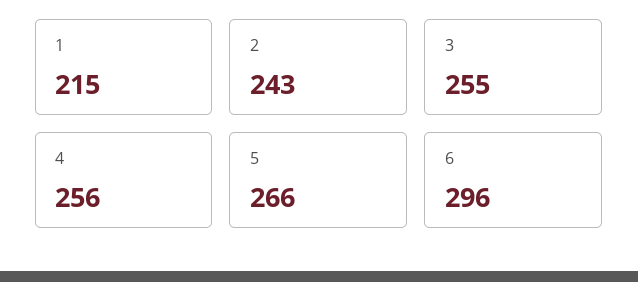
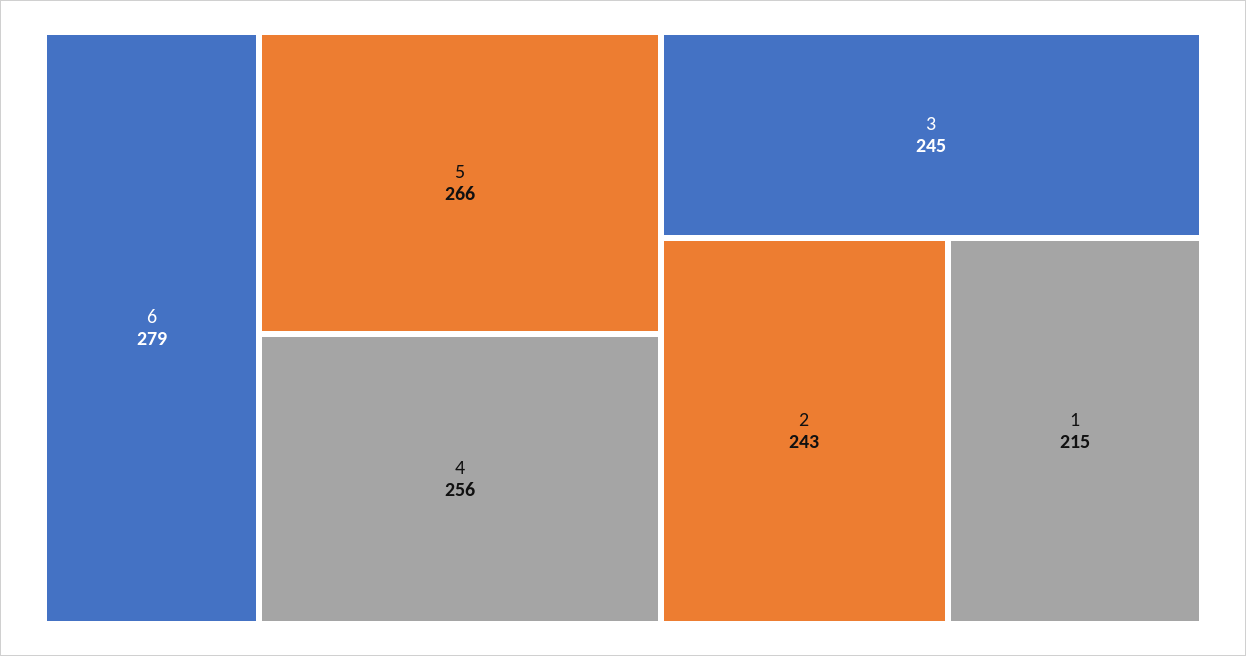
3: 255 -> 245
6: 296 -> 279

